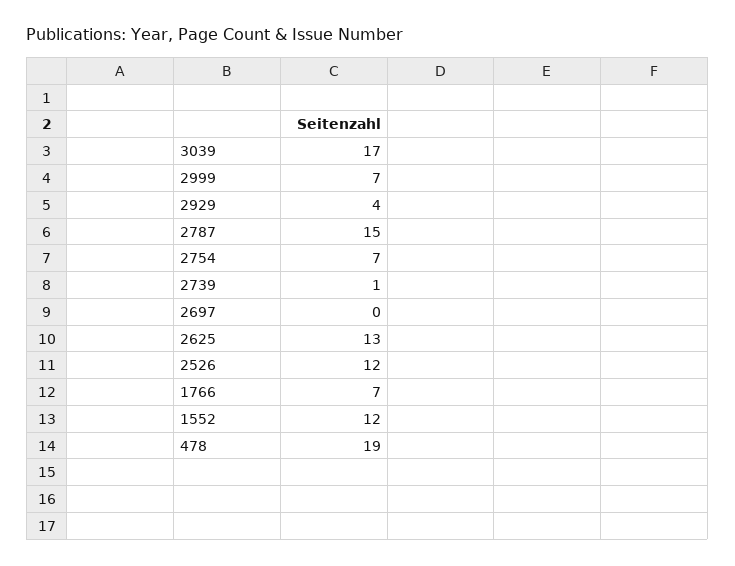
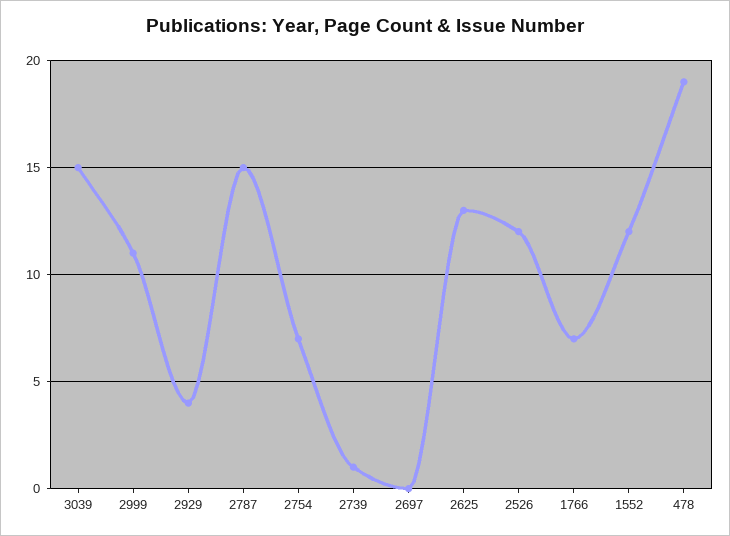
3039: 17 -> 15
2999: 7 -> 11

